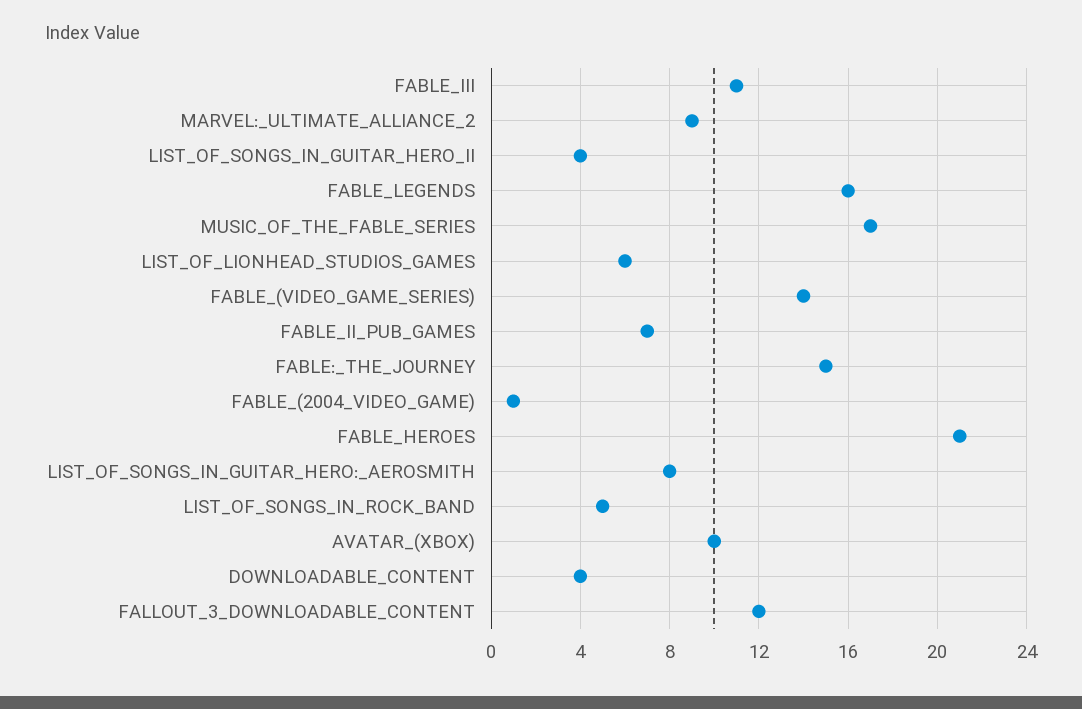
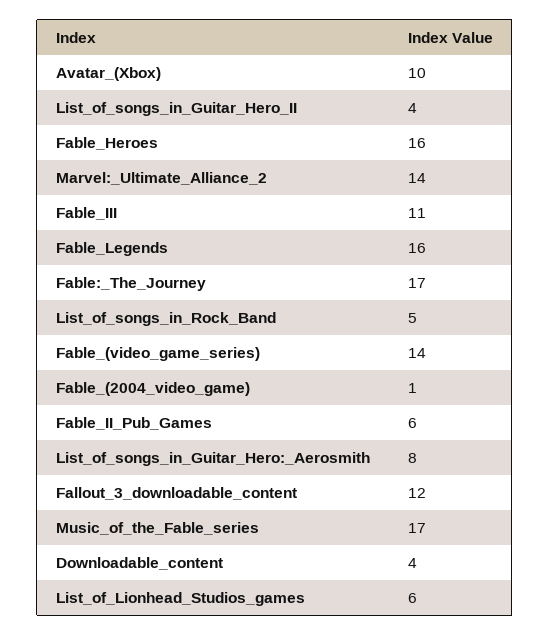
MARVEL:_ULTIMATE_ALLIANCE_2: 9 -> 14
FABLE_II_PUB_GAMES: 7 -> 6
FABLE:_THE_JOURNEY: 15 -> 17
FABLE_HEROES: 21 -> 16

